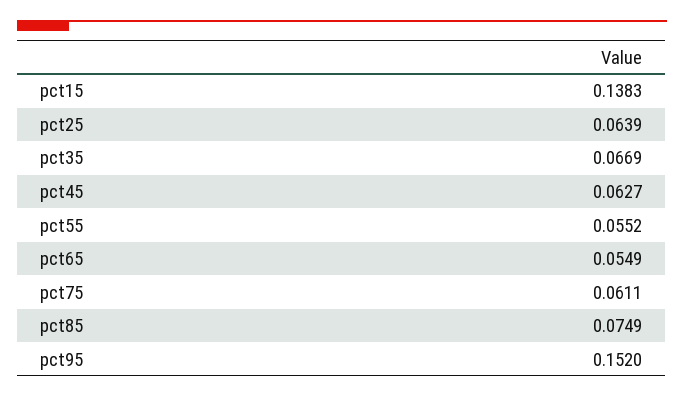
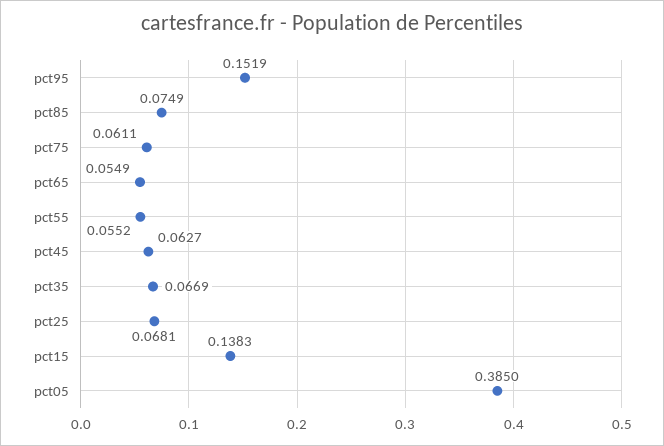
pct25: 0.0639 -> 0.0681
pct95: 0.152 -> 0.1519
pct05: none -> 0.385

